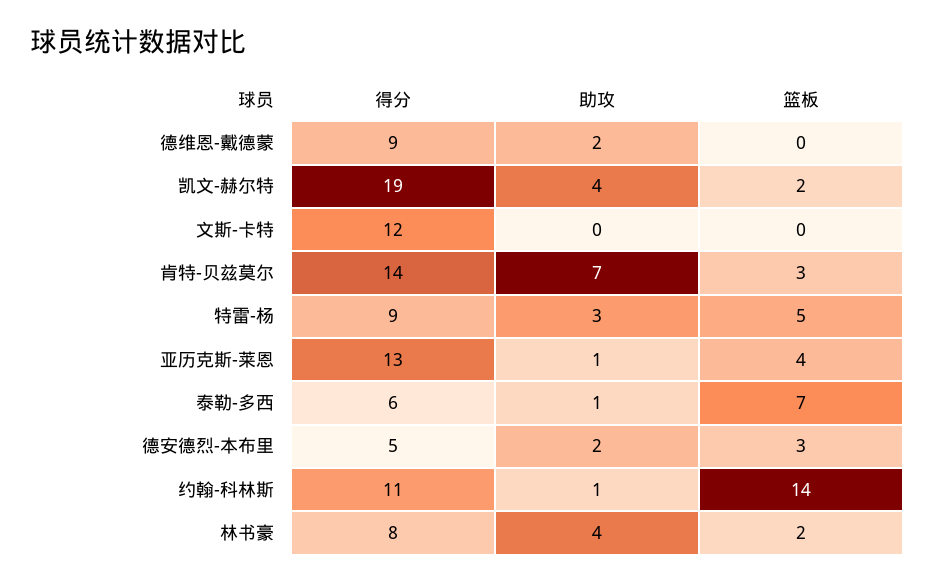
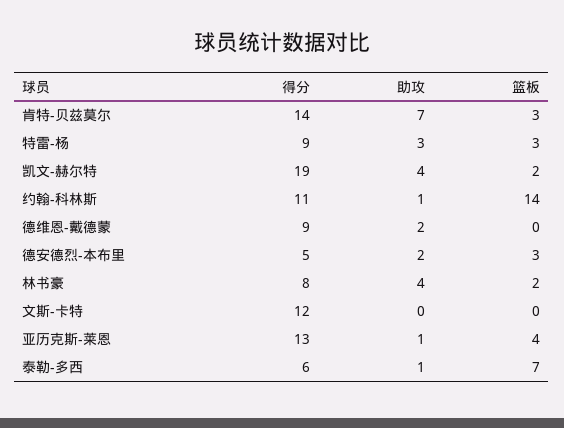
篮板, 特雷-杨: 5 -> 3

